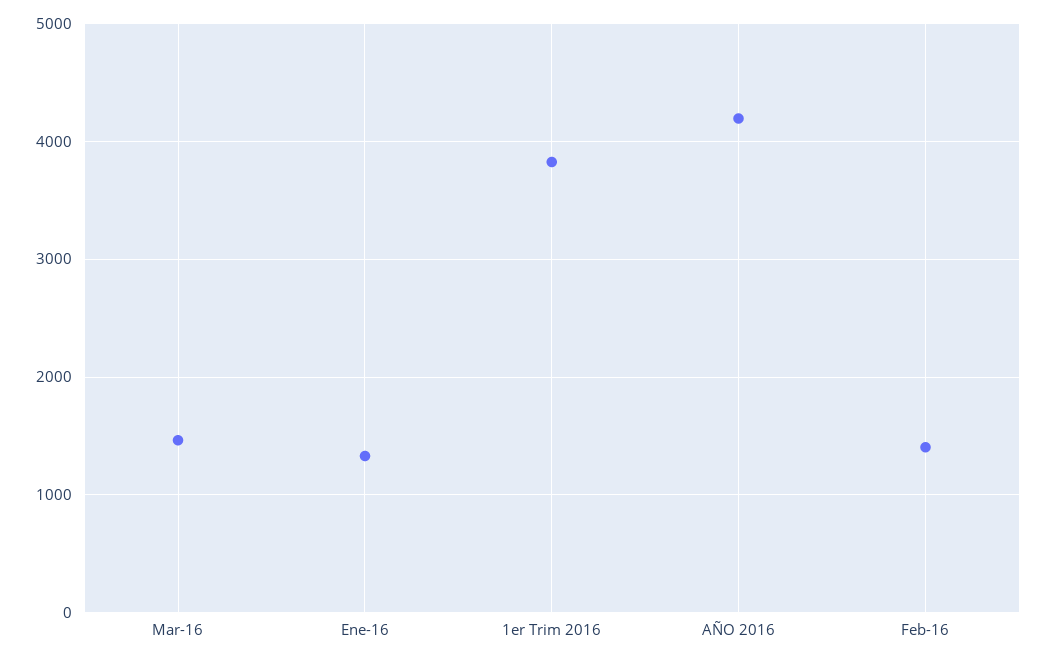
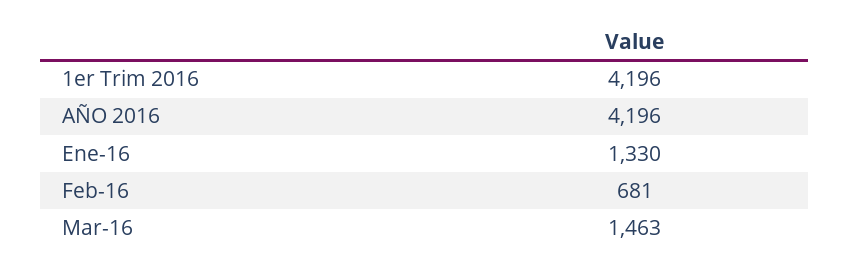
1er Trim 2016: 3800 -> 4196
Feb-16: 1400 -> 681

